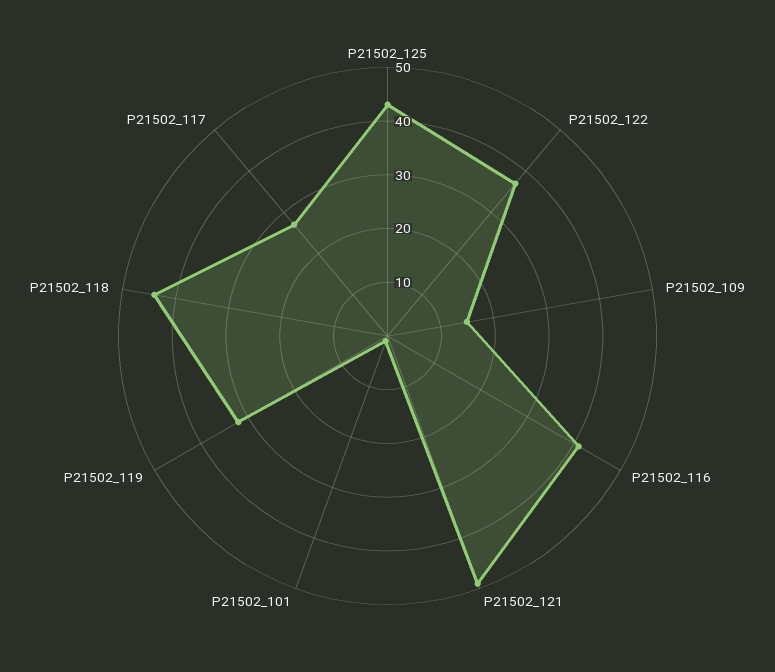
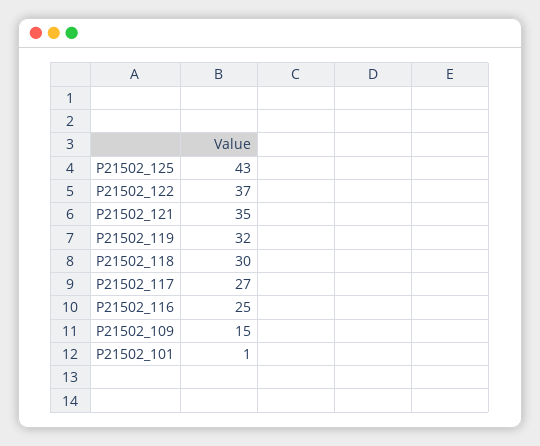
P21502_116: 40 -> 25
P21502_121: 50 -> 35
P21502_118: 45 -> 30

